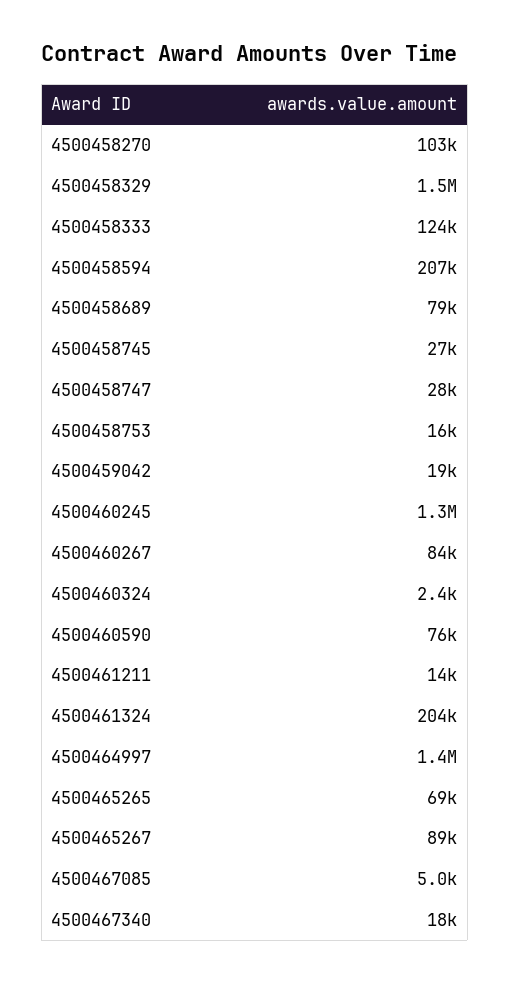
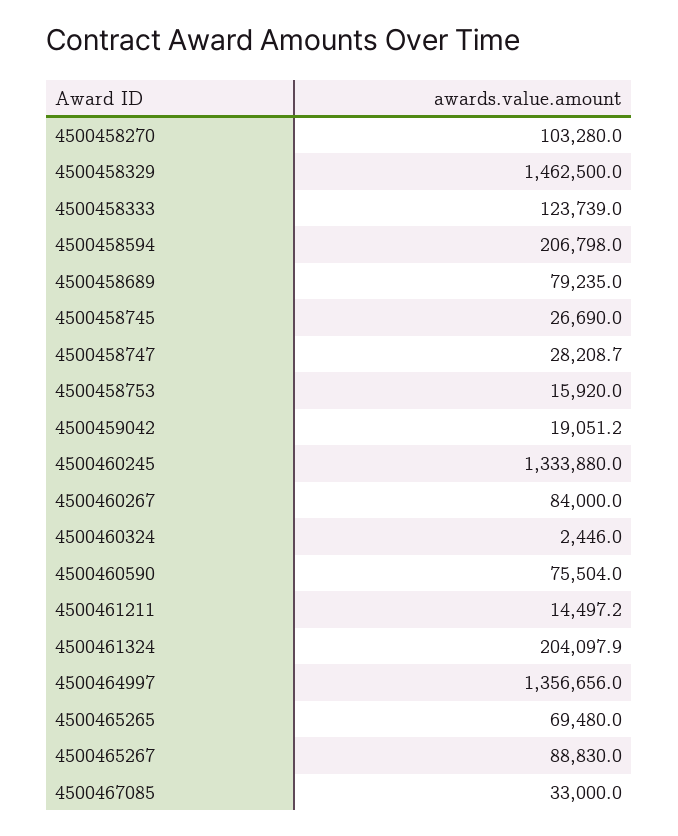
4500467085: 5000 -> 33000
4500467340: 18000 -> none

